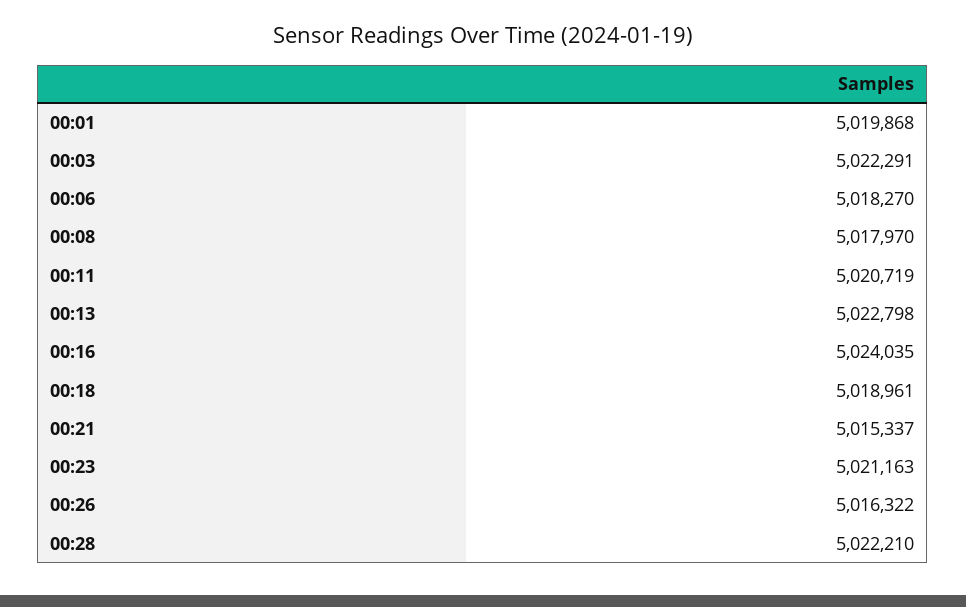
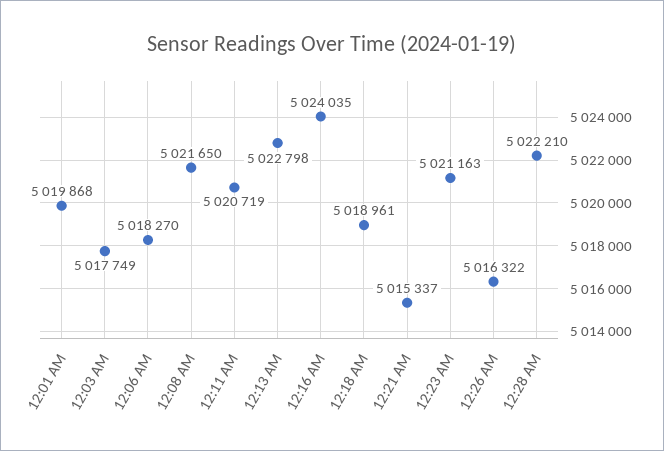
00:03: 5022291 -> 5017749
00:08: 5017970 -> 5021650

